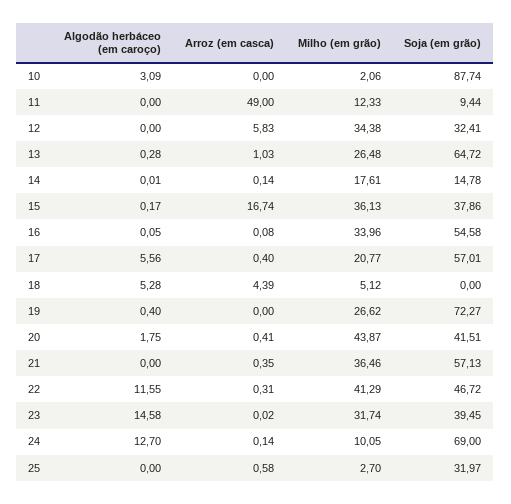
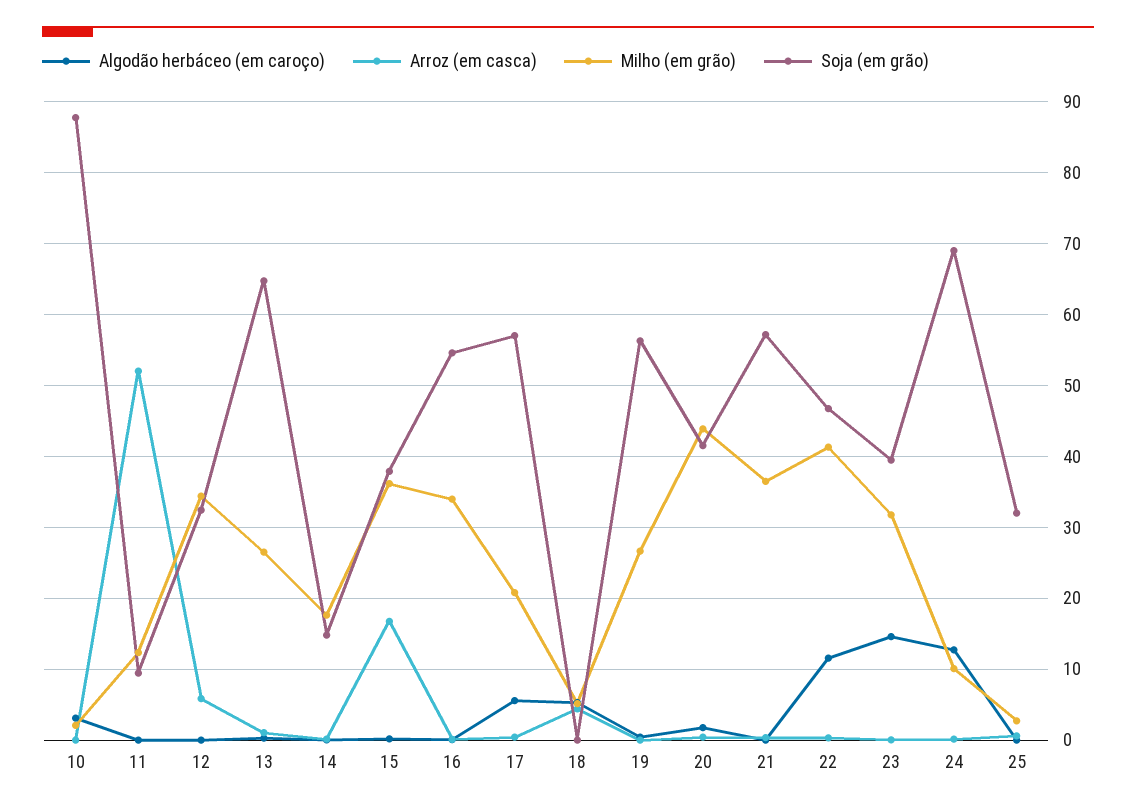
Arroz (em casca), 11: 49 -> 52
Soja (em grão), 19: 72.27 -> 56

